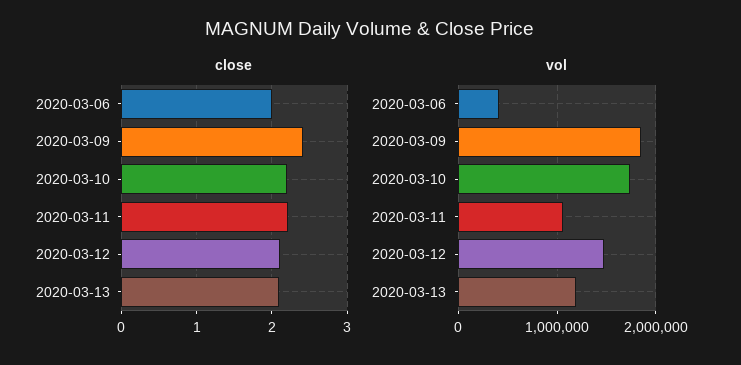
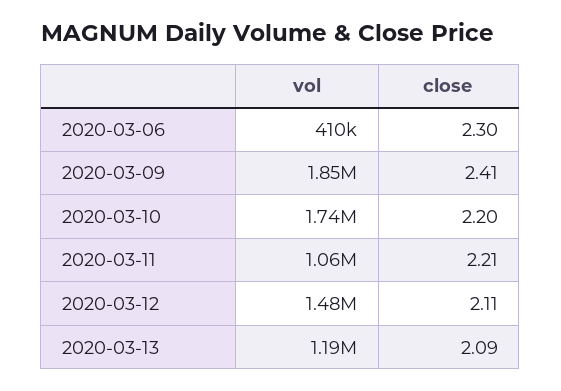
close, 2020-03-06: 2 -> 2.3

